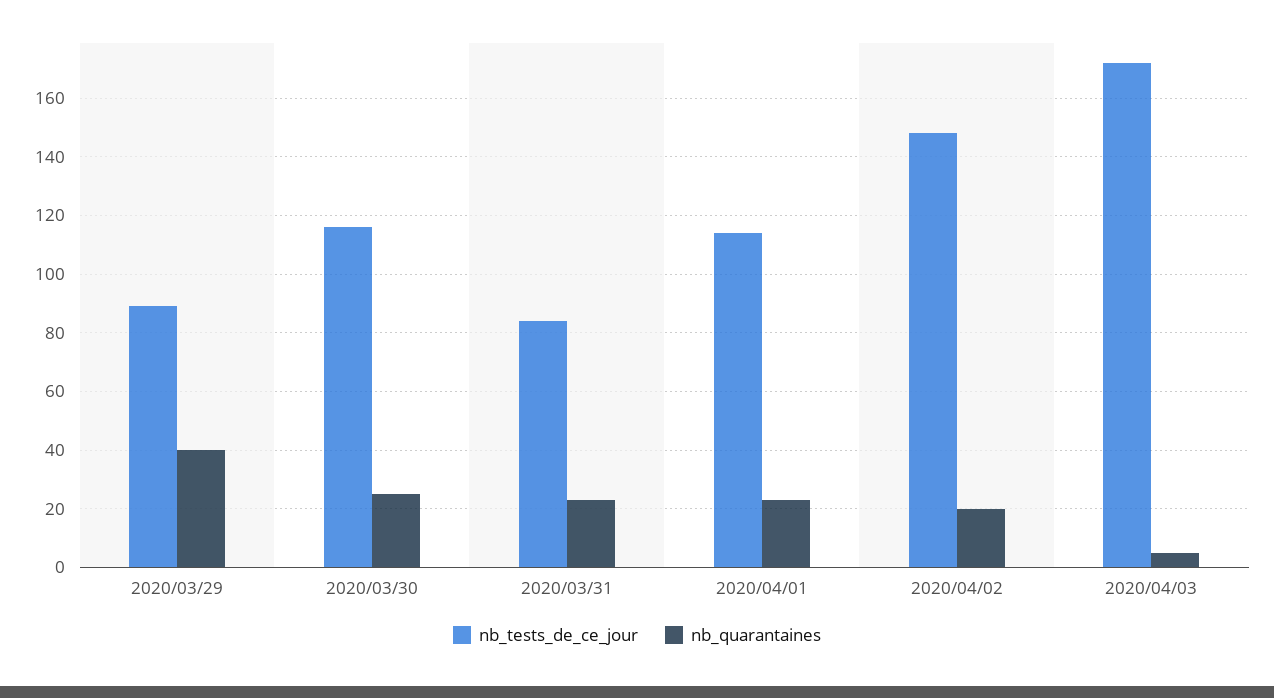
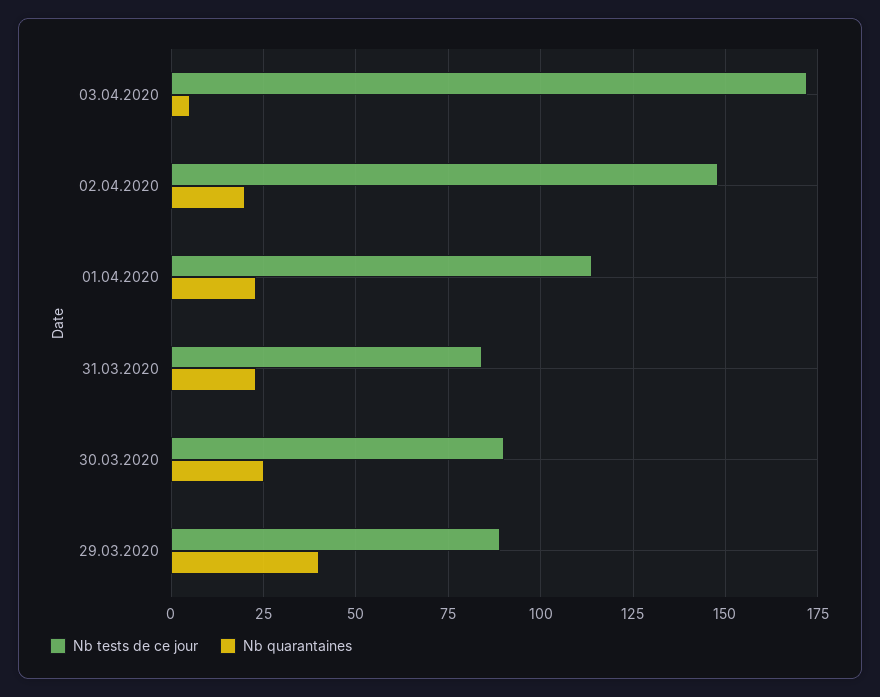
nb_tests_de_ce_jour, 2020/03/30: 115 -> 90

